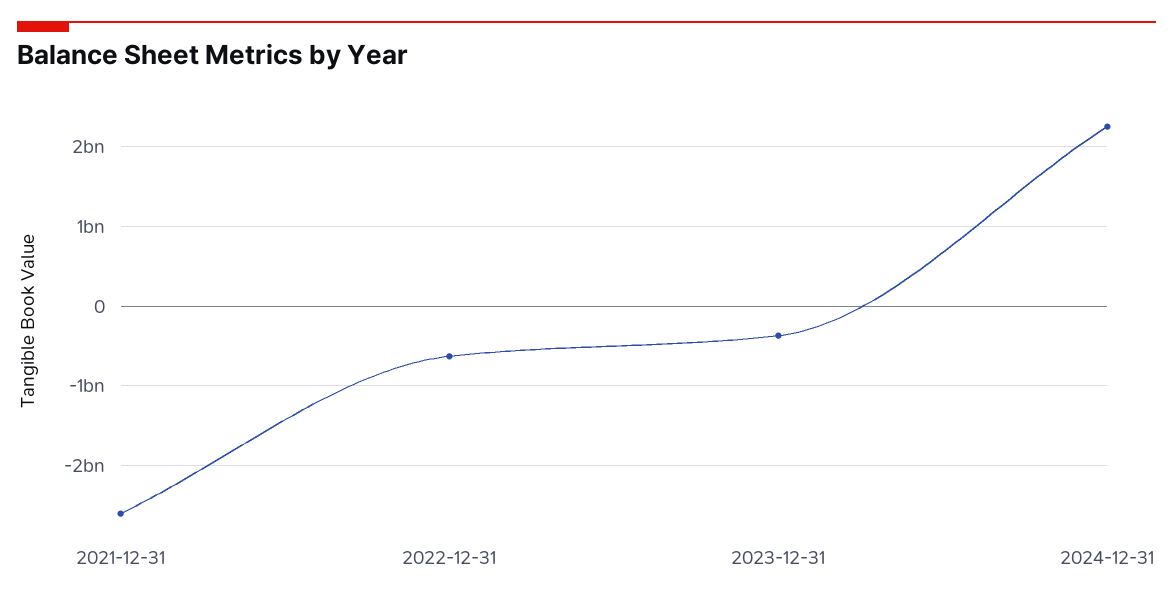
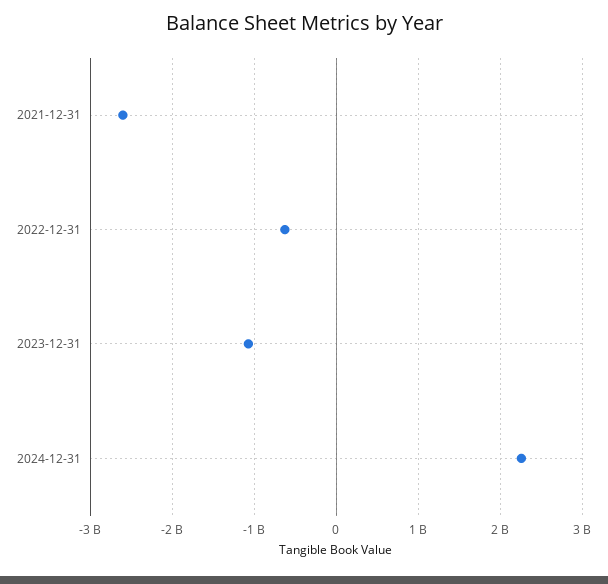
2023-12-31: -400000000 -> -1100000000

